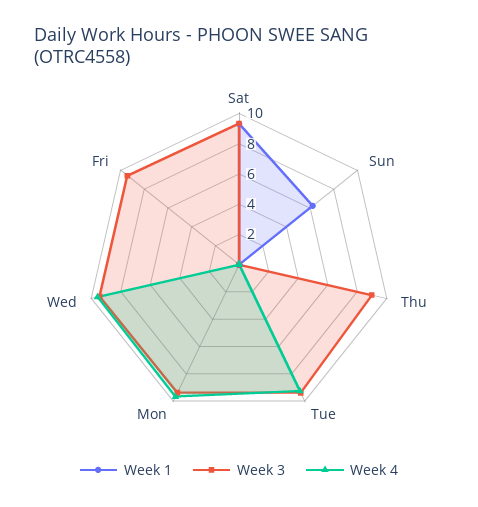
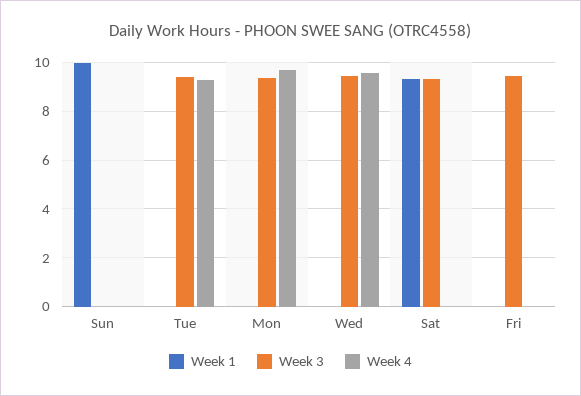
Week 1, Sun: 6 -> 10
Week 1, Thu: 0 -> none
Week 3, Thu: 9 -> none
Week 4, Thu: 0 -> none

